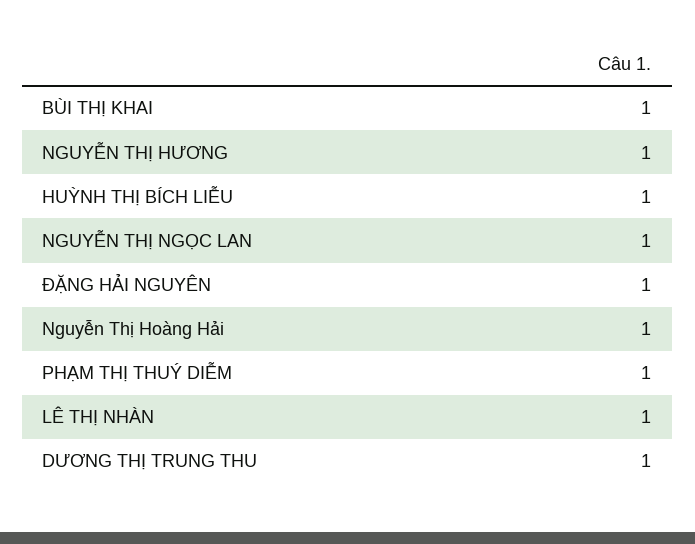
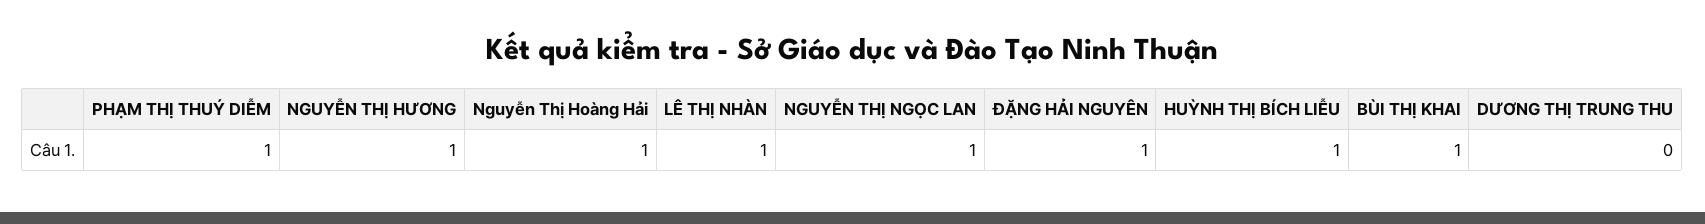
DƯƠNG THỊ TRUNG THU: 1 -> 0

